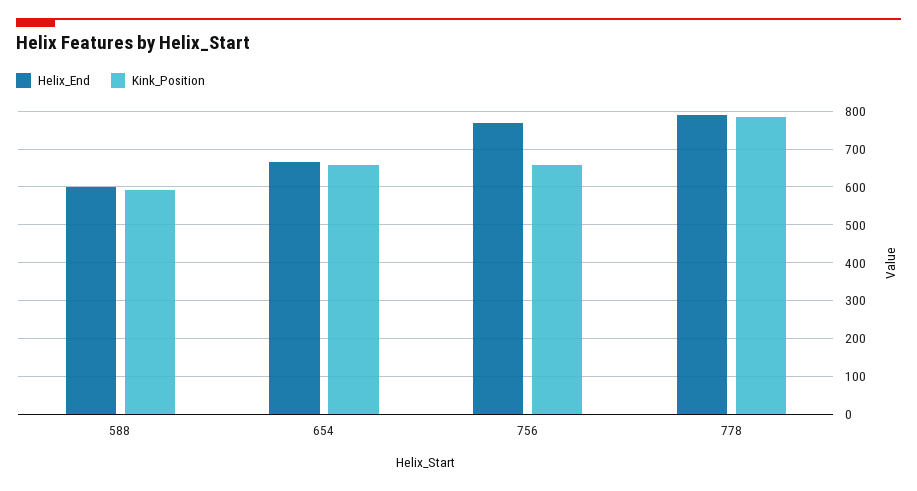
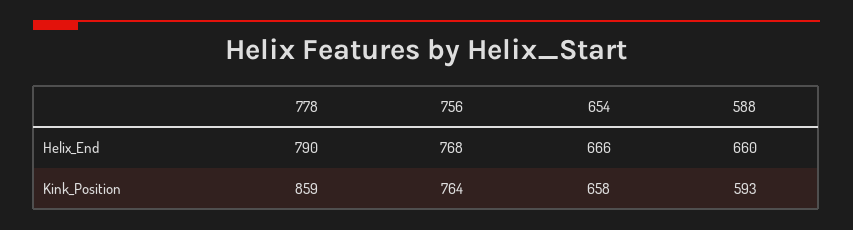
Helix_End, 588: 600 -> 660
Kink_Position, 756: 660 -> 764
Kink_Position, 778: 780 -> 859

